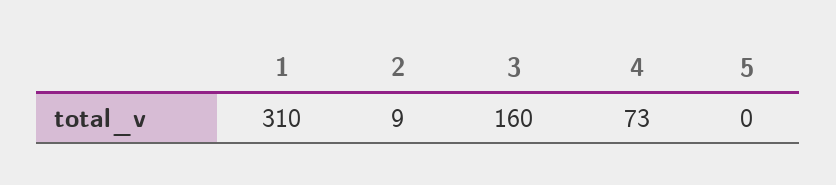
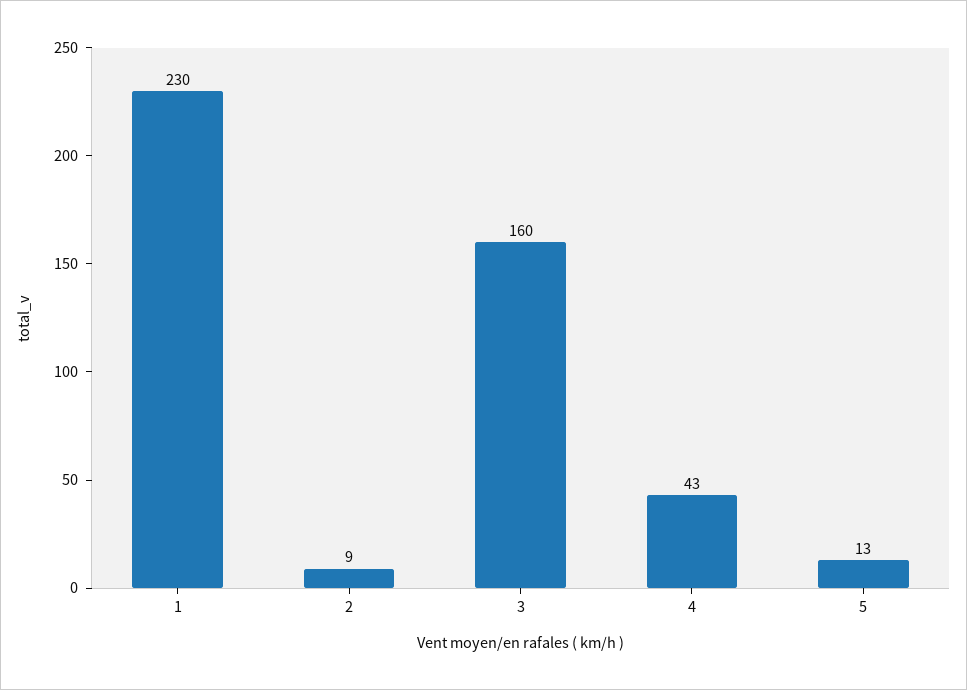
1: 310 -> 230
4: 73 -> 43
5: 0 -> 13

